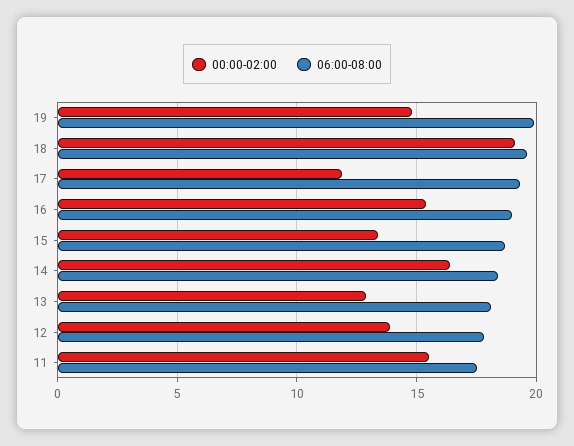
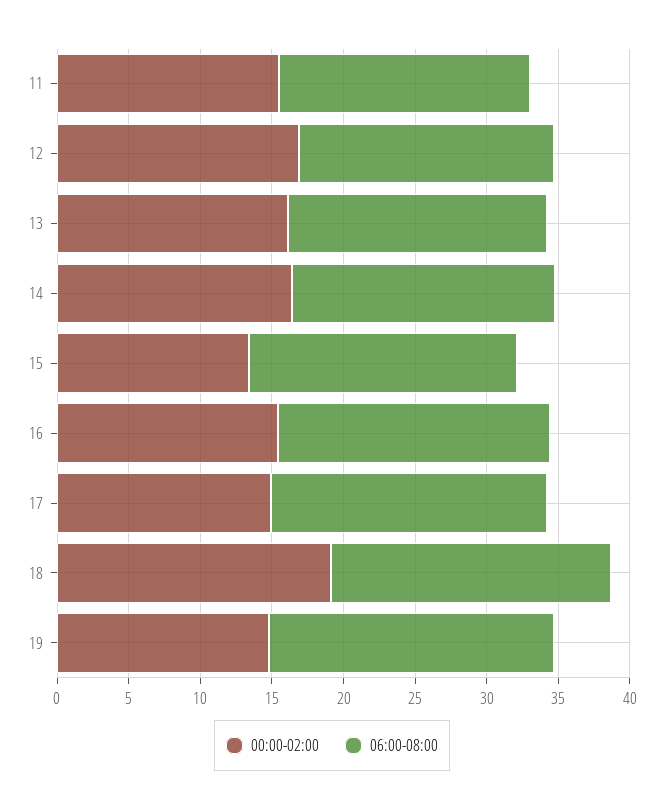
00:00-02:00, 17: 12 -> 15
00:00-02:00, 13: 13 -> 16
00:00-02:00, 12: 14 -> 17

